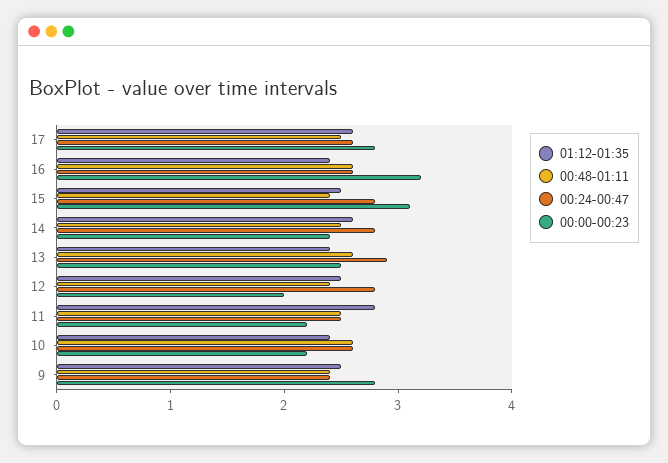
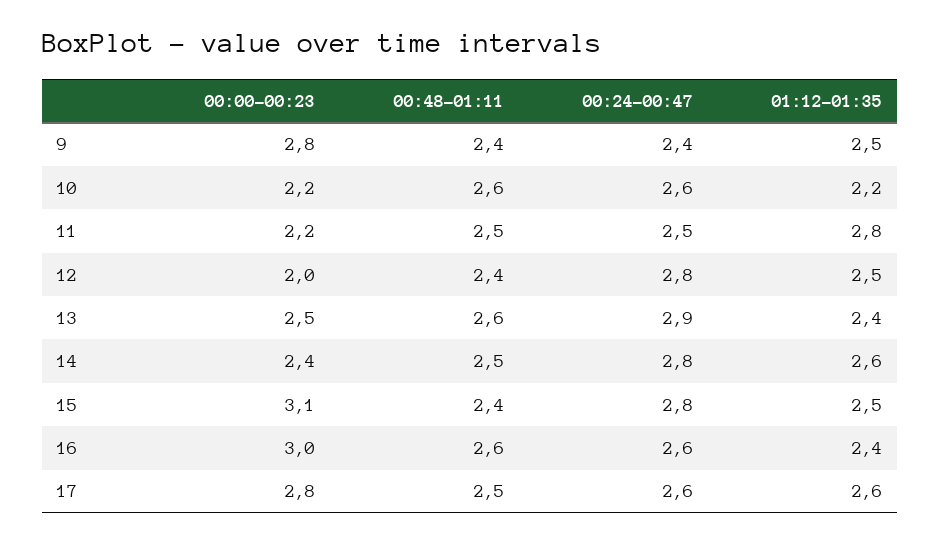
00:00-00:23, 16: 3.2 -> 3
01:12-01:35, 10: 2.4 -> 2.2

